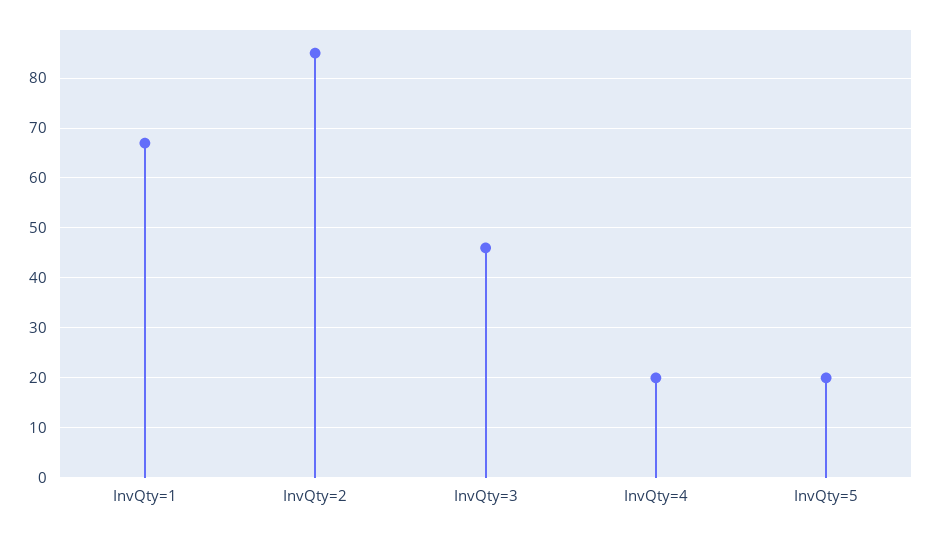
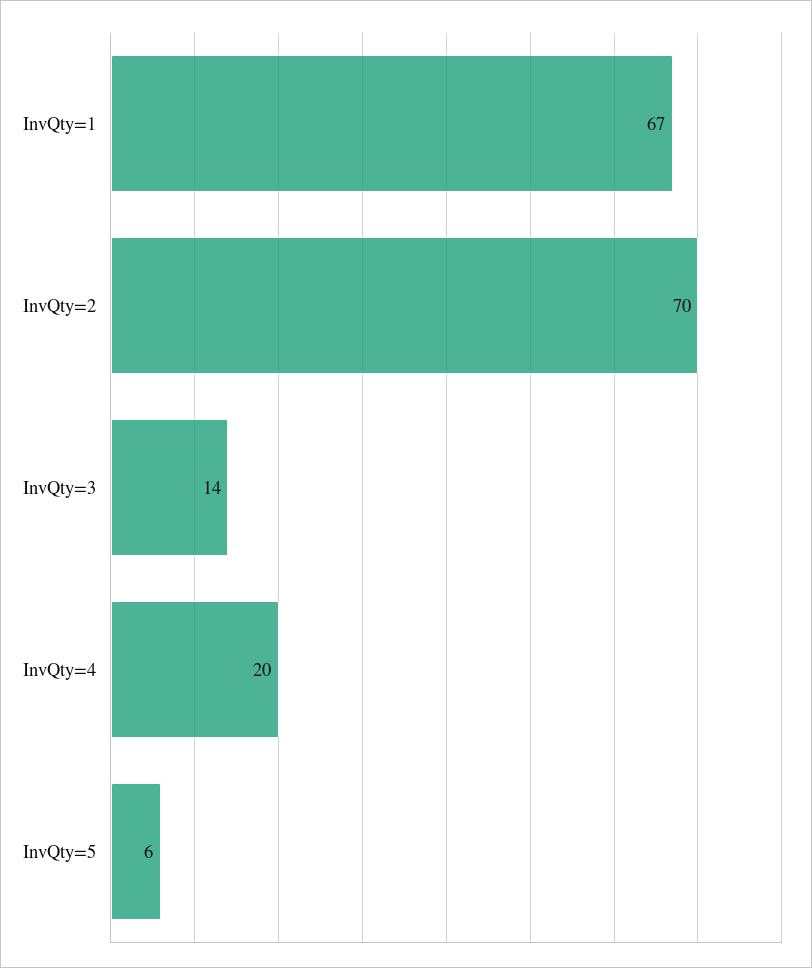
InvQty=2: 85 -> 70
InvQty=3: 45 -> 14
InvQty=5: 20 -> 6

